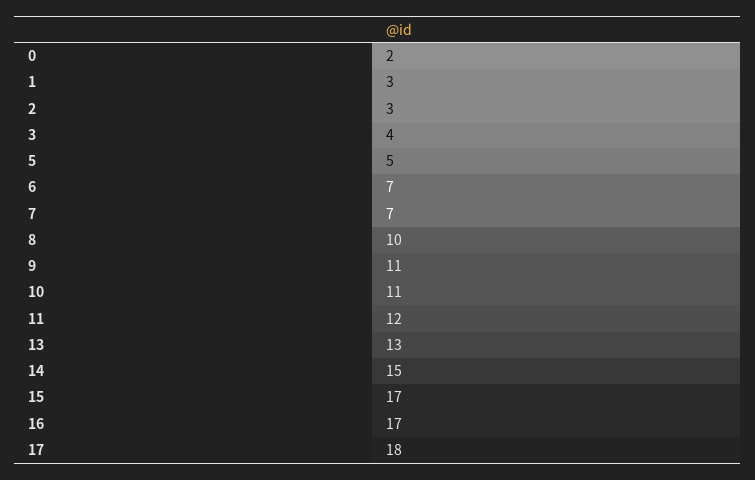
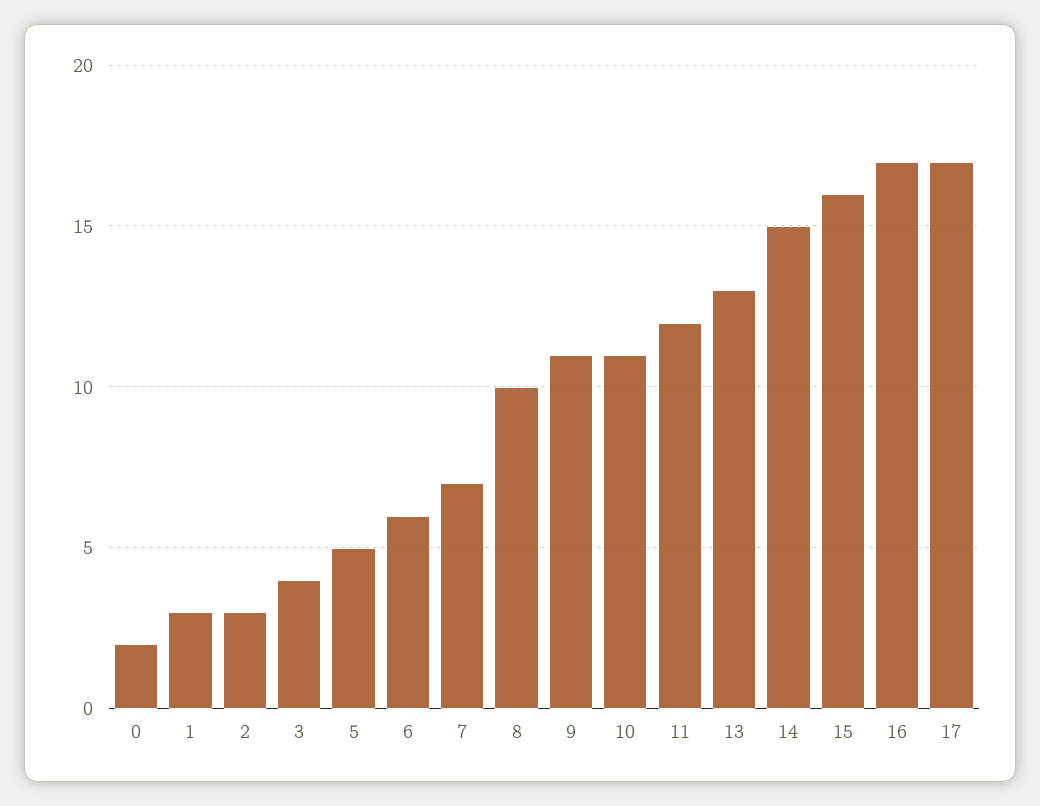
6: 7 -> 6
15: 17 -> 16
17: 18 -> 17

